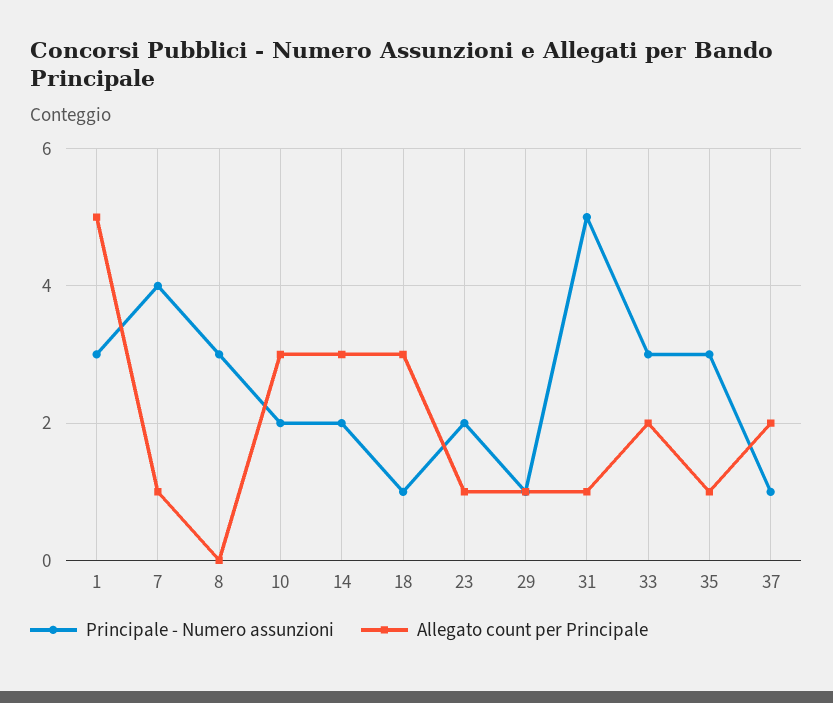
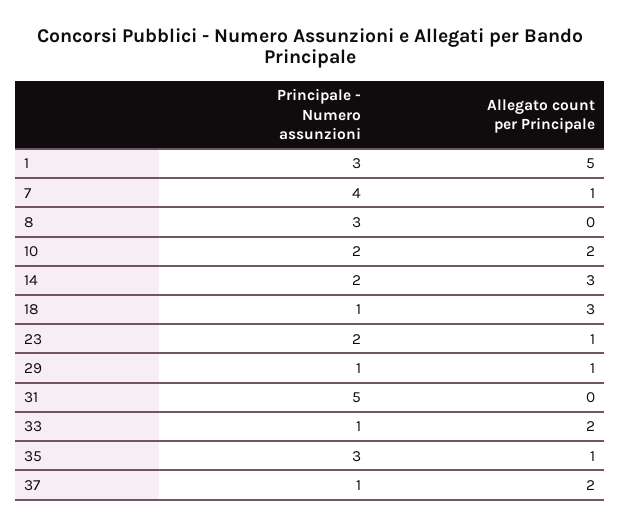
Allegato count per Principale, 10: 3 -> 2
Allegato count per Principale, 31: 1 -> 0
Principale - Numero assunzioni, 33: 3 -> 1

